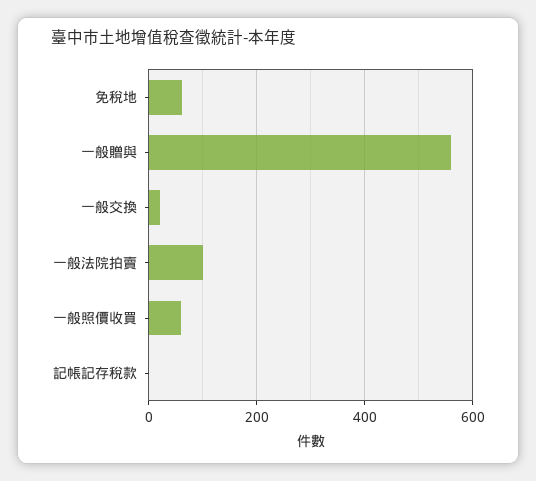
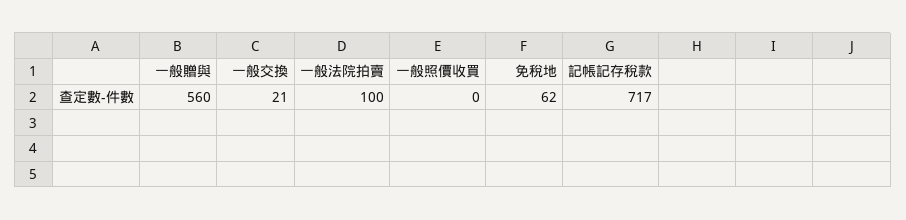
一般照價收買: 60 -> 0
記帳記存稅款: 0 -> 717

